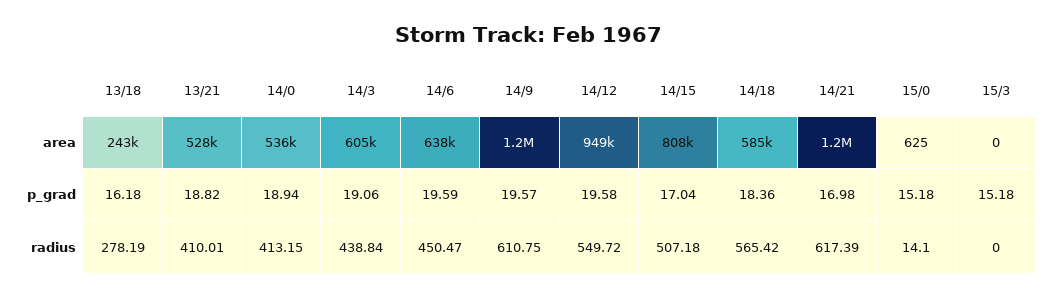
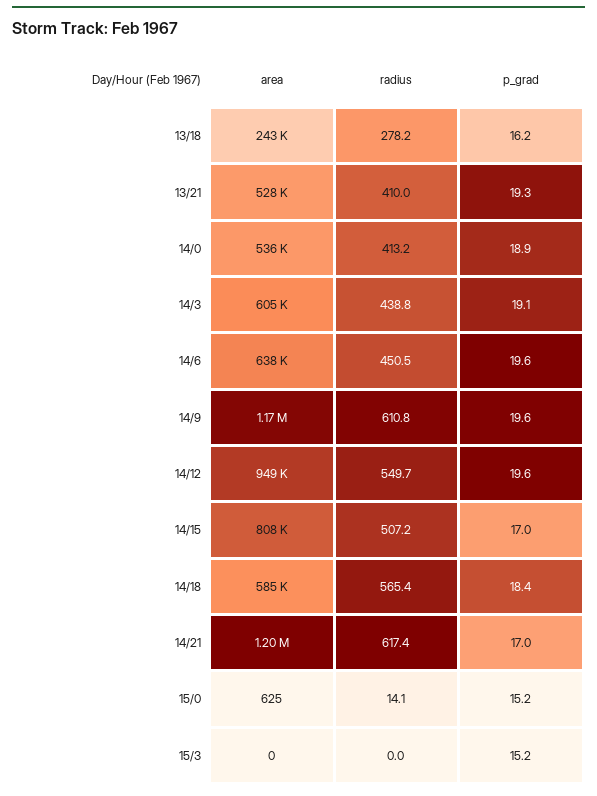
13/21, p_grad: 18.82 -> 19.3

